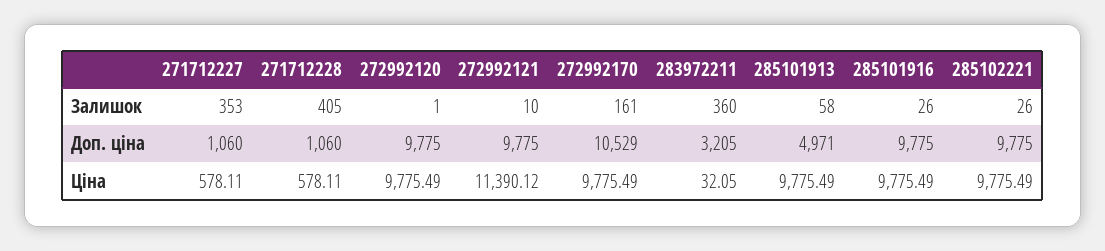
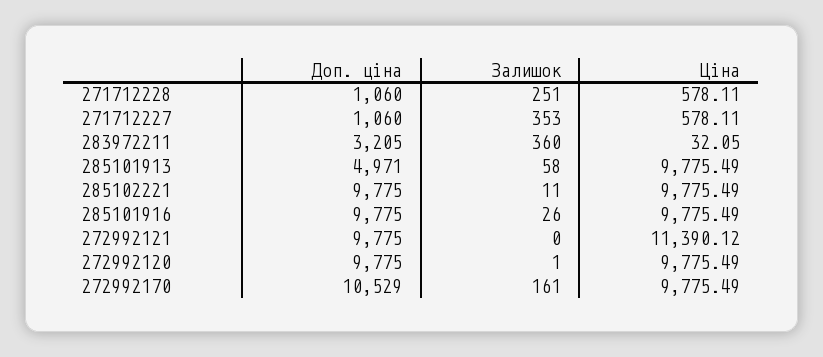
271712228, Залишок: 405 -> 251
272992121, Залишок: 10 -> 0
285102221, Залишок: 26 -> 11

